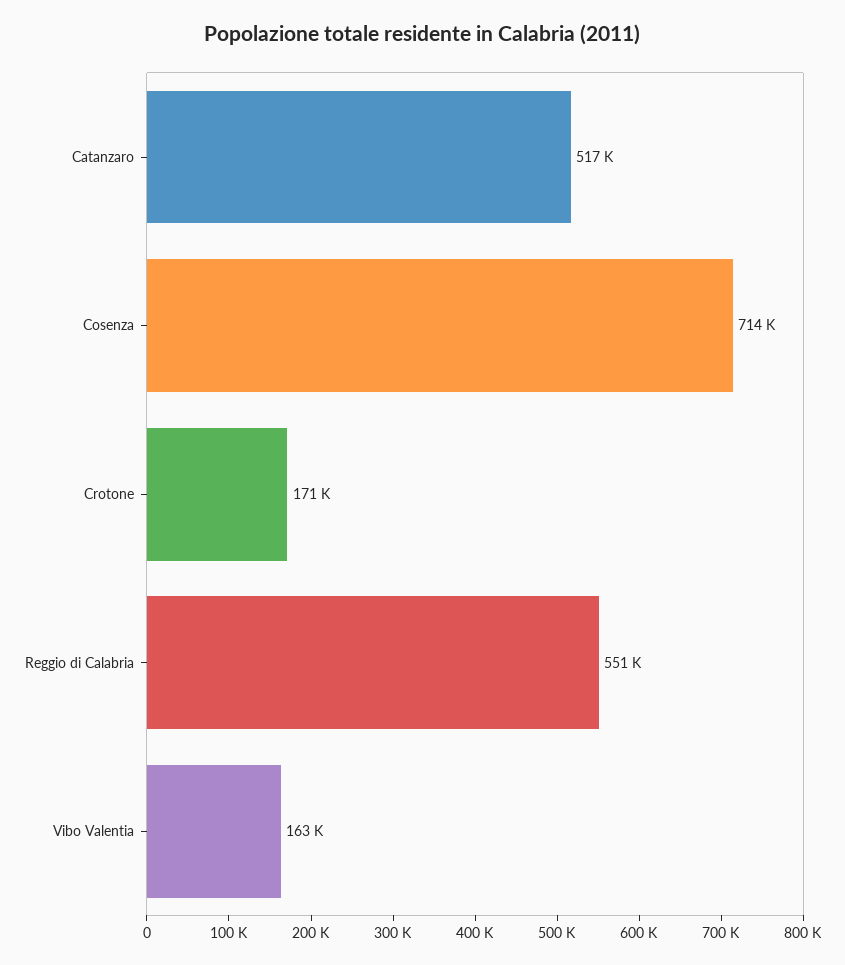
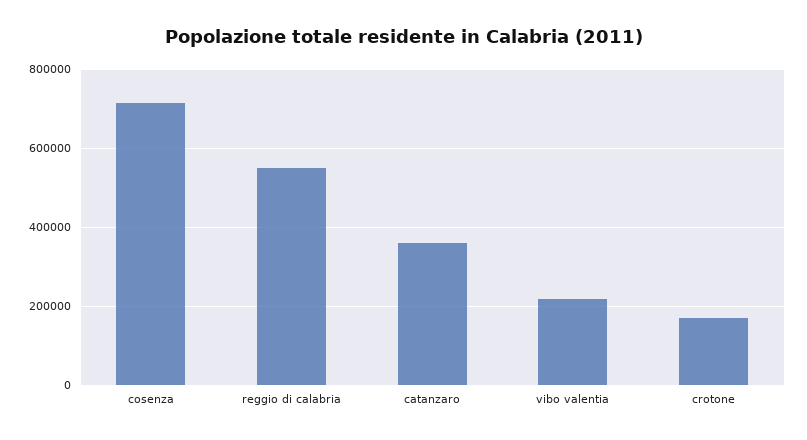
Catanzaro: 517000 -> 360000
Vibo Valentia: 163000 -> 220000

